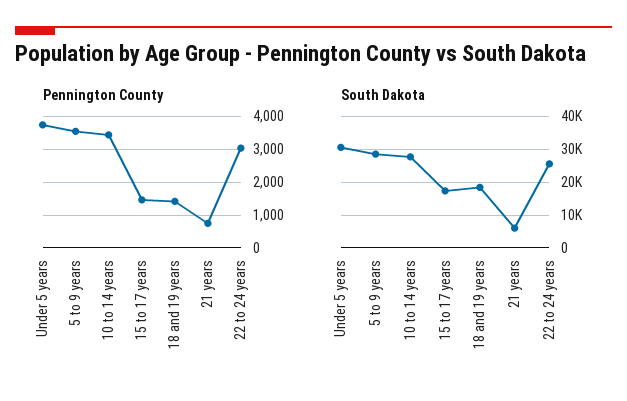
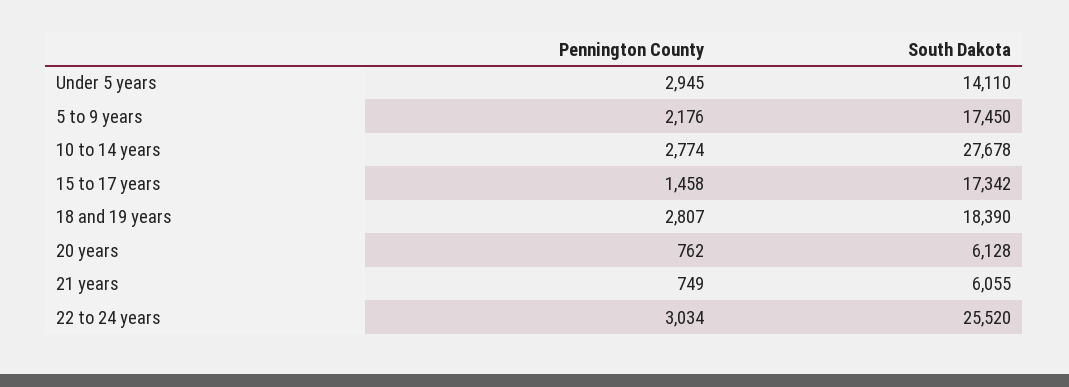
Pennington County, Under 5 years: 3800 -> 2945
Pennington County, 5 to 9 years: 3600 -> 2176
Pennington County, 10 to 14 years: 3400 -> 2774
Pennington County, 18 and 19 years: 1400 -> 2807
South Dakota, Under 5 years: 30000 -> 14110
South Dakota, 5 to 9 years: 28000 -> 17450
Pennington County, 20 years: none -> 762
South Dakota, 20 years: none -> 6128

